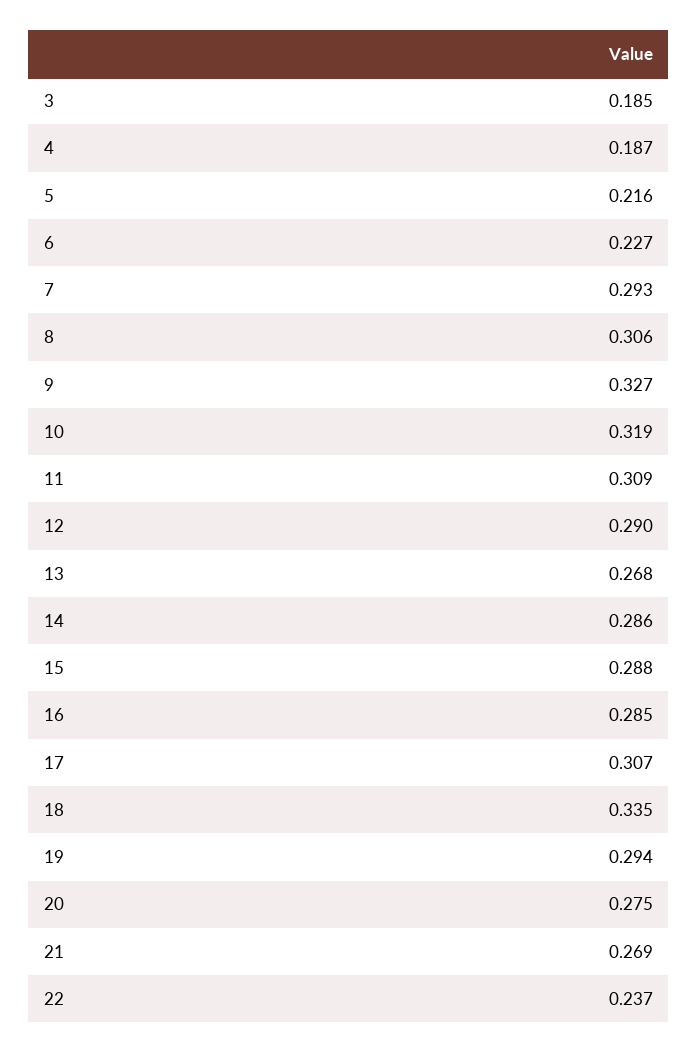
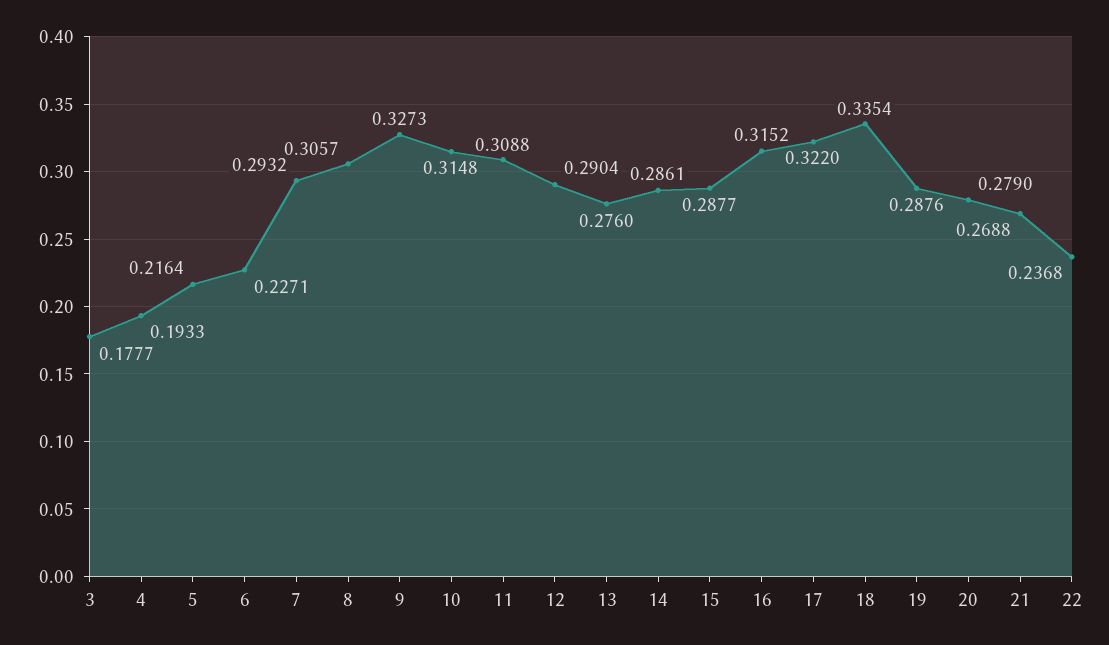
3: 0.185 -> 0.1777
4: 0.187 -> 0.1933
10: 0.319 -> 0.3148
13: 0.268 -> 0.276
16: 0.285 -> 0.3152
17: 0.307 -> 0.322
19: 0.294 -> 0.2876
20: 0.275 -> 0.279

